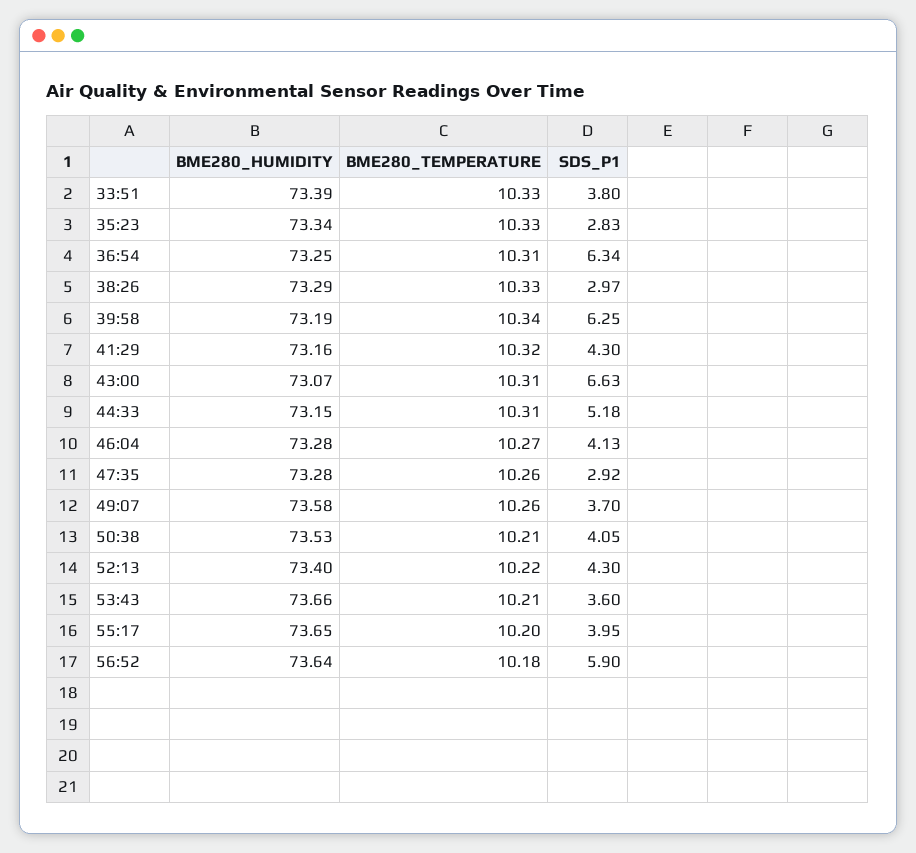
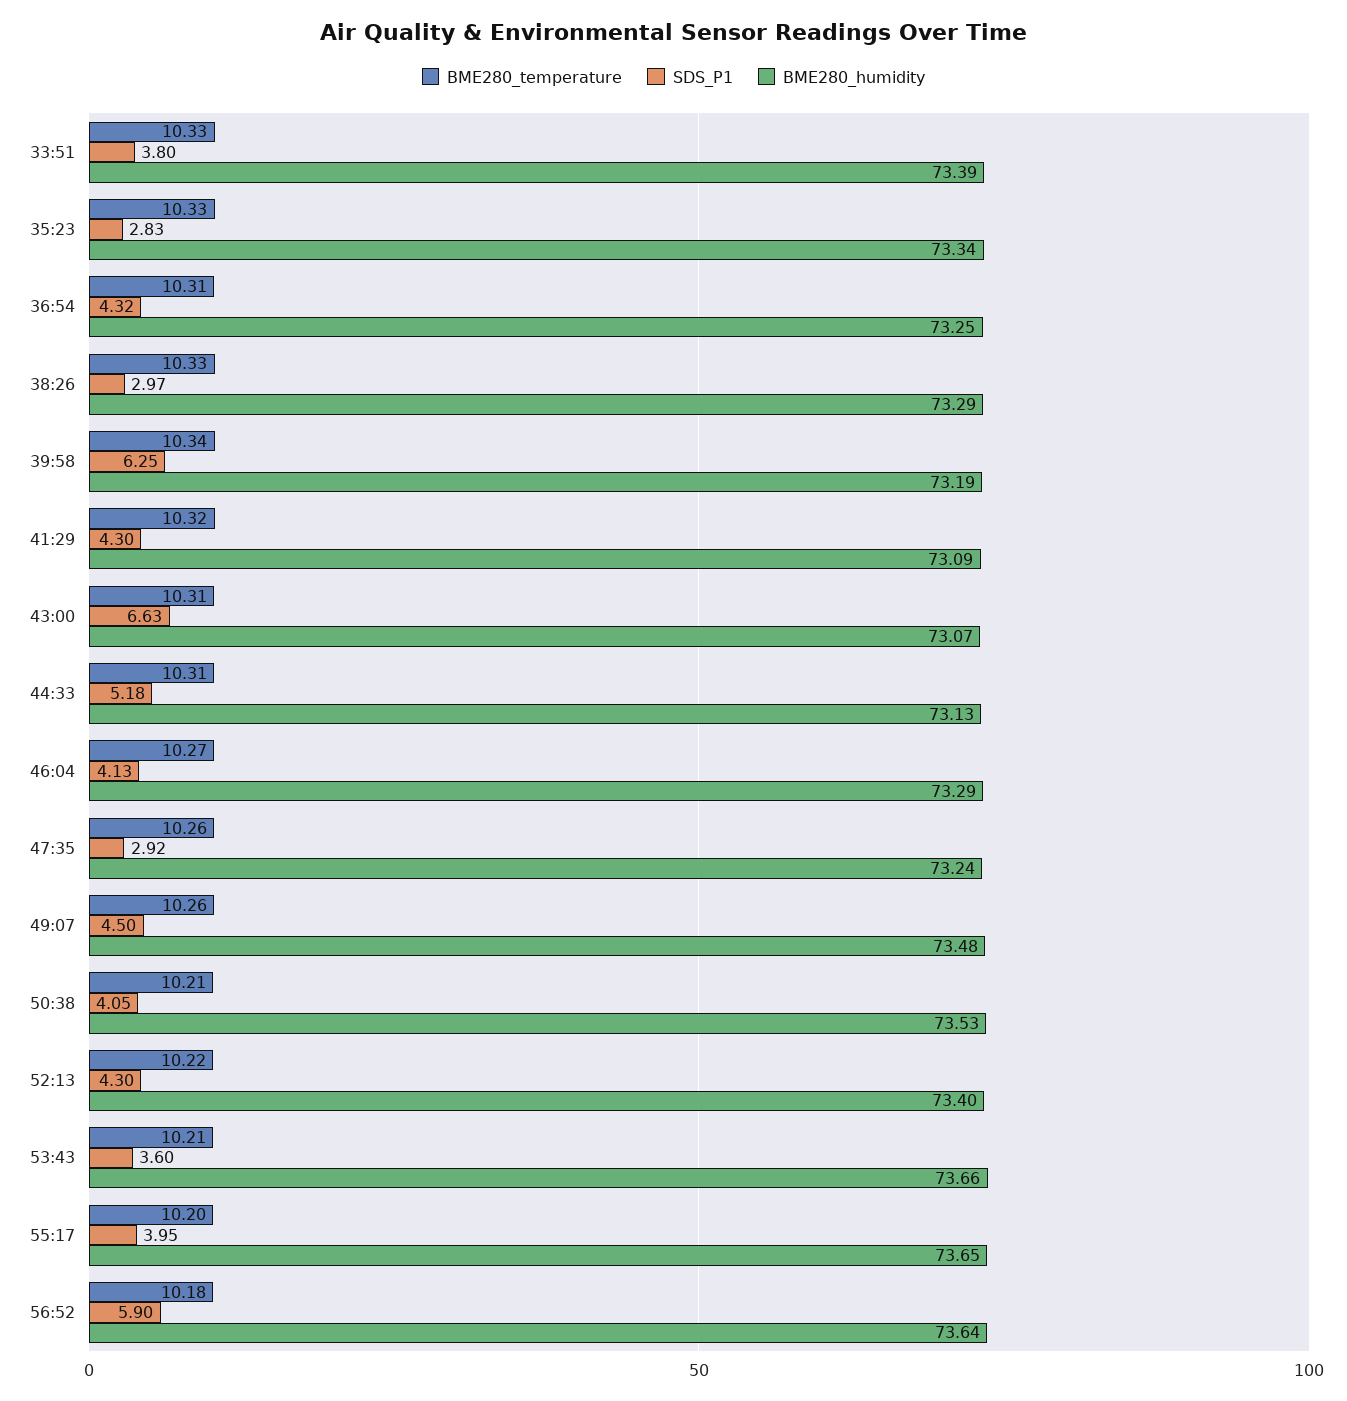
SDS_P1, 36:54: 6.34 -> 4.32
BME280_HUMIDITY, 41:29: 73.16 -> 73.09
BME280_HUMIDITY, 44:33: 73.15 -> 73.13
BME280_HUMIDITY, 46:04: 73.28 -> 73.29
BME280_HUMIDITY, 47:35: 73.28 -> 73.24
BME280_HUMIDITY, 49:07: 73.58 -> 73.48
SDS_P1, 49:07: 3.7 -> 4.5

